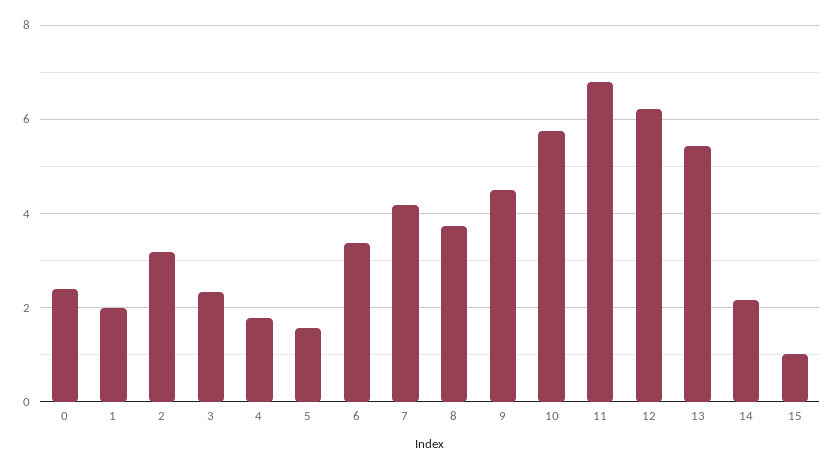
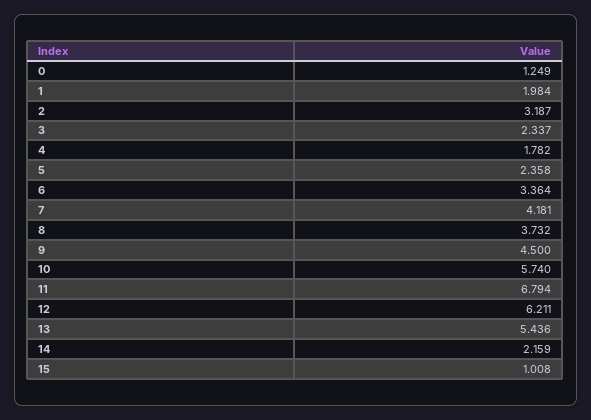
0: 2.4 -> 1.249
5: 1.6 -> 2.358

